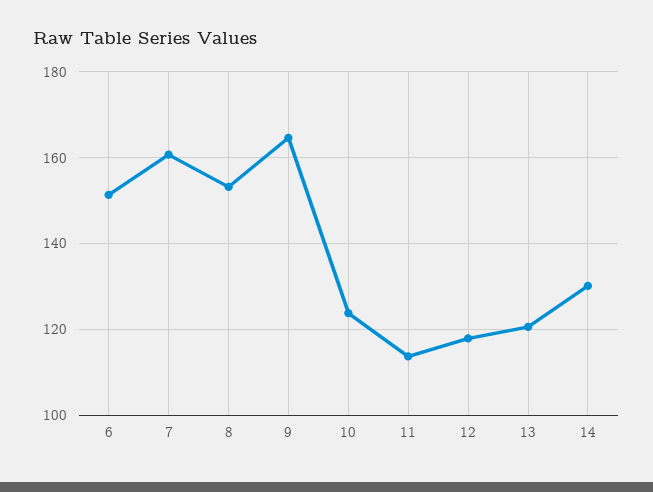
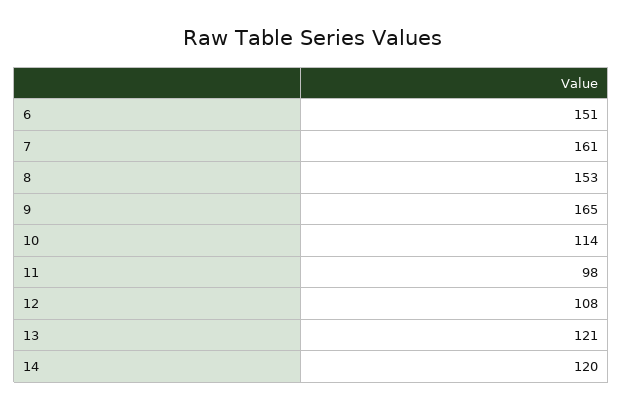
10: 124 -> 114
11: 114 -> 98
12: 118 -> 108
14: 130 -> 120

